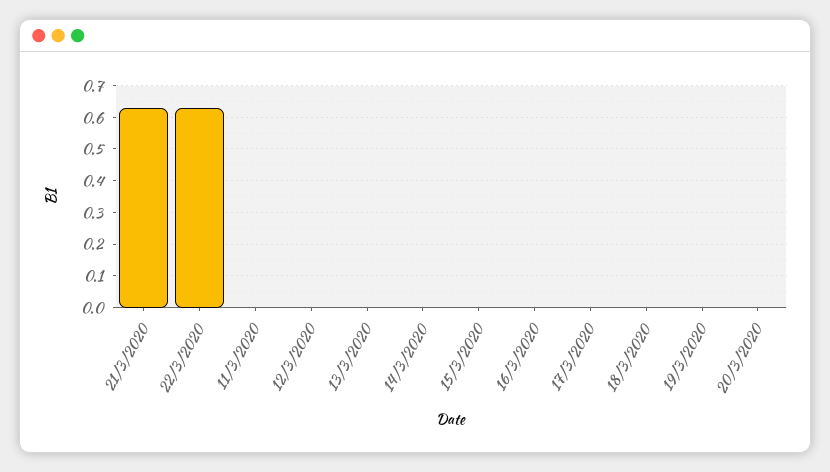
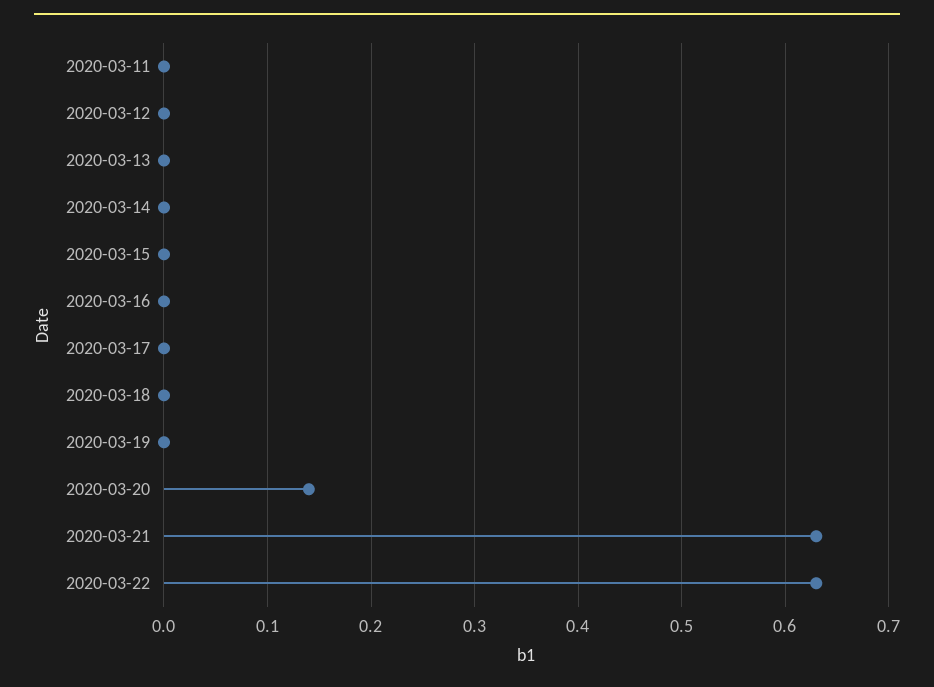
20/3/2020: 0 -> 0.14

